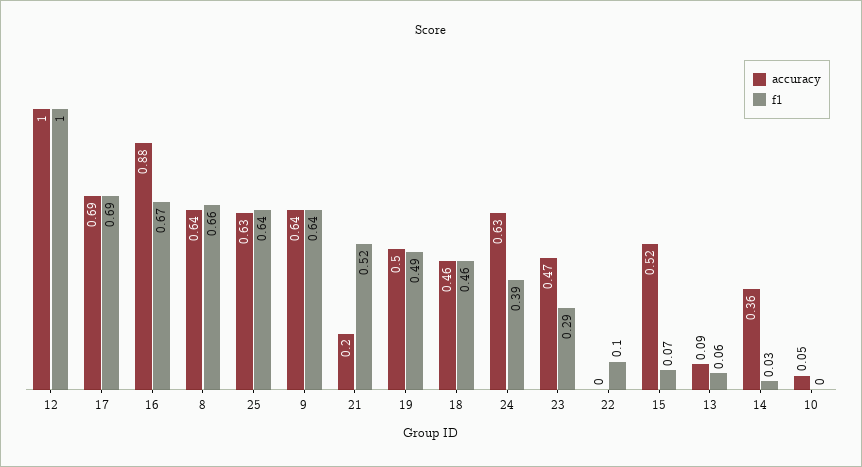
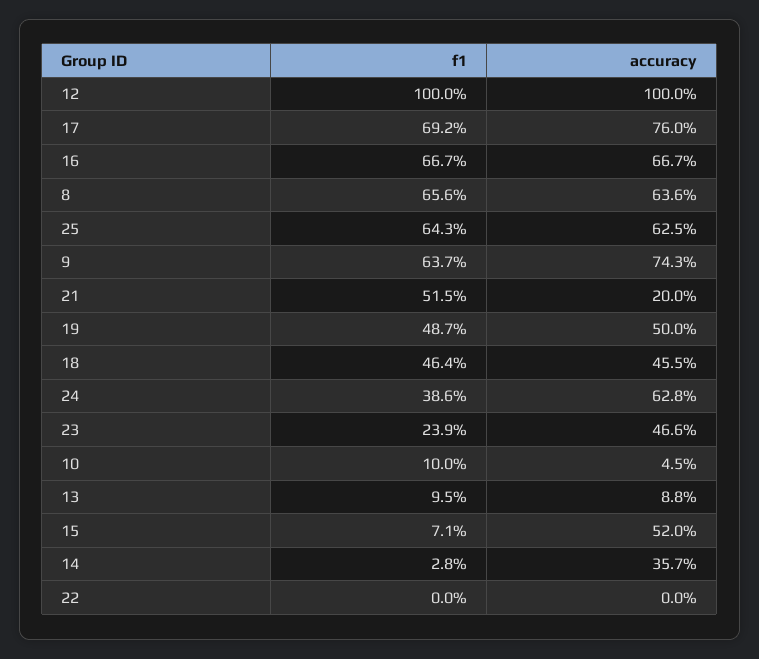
accuracy, 17: 0.69 -> 0.76
accuracy, 16: 0.88 -> 0.667
accuracy, 9: 0.64 -> 0.743
f1, 23: 0.29 -> 0.239
f1, 22: 0.1 -> 0
f1, 13: 0.06 -> 0.095
f1, 10: 0 -> 0.1

